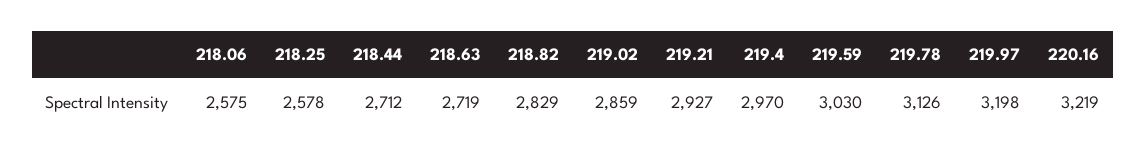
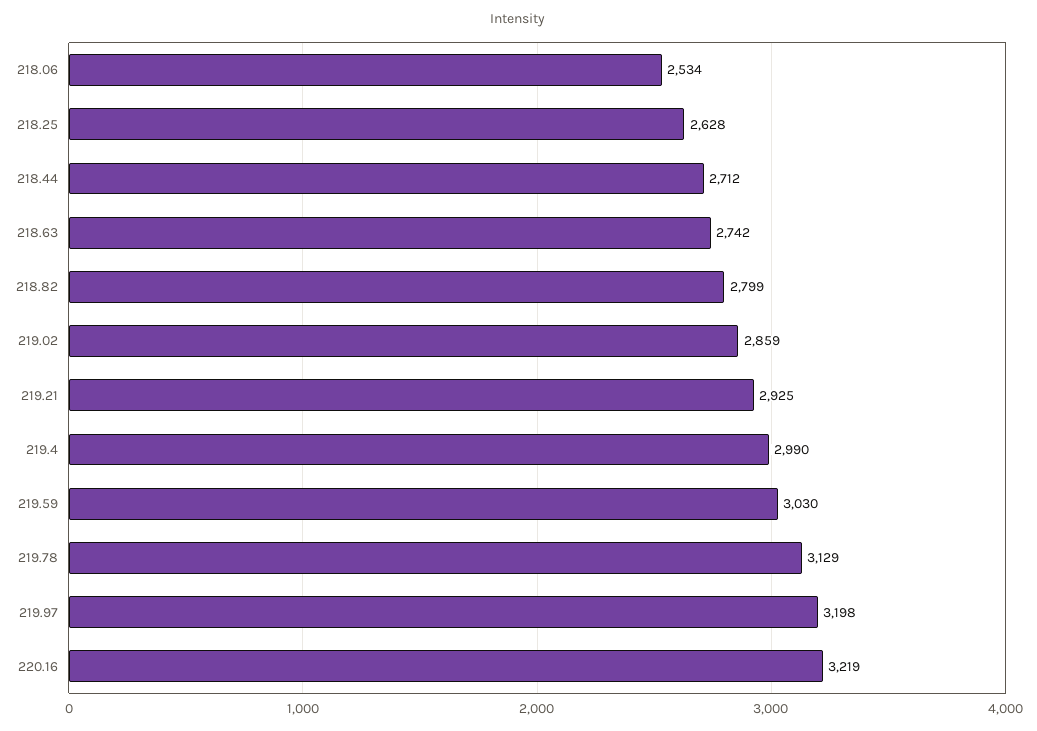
218.06: 2575 -> 2534
218.25: 2578 -> 2628
218.63: 2719 -> 2742
218.82: 2829 -> 2799
219.21: 2927 -> 2925
219.4: 2970 -> 2990
219.78: 3126 -> 3129

